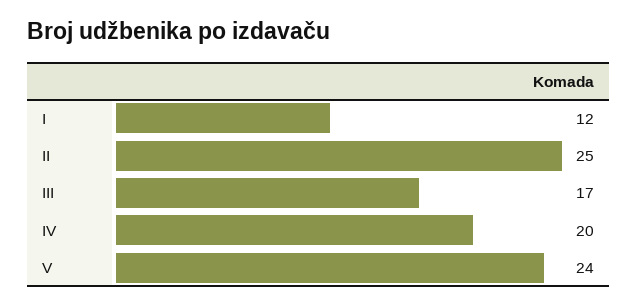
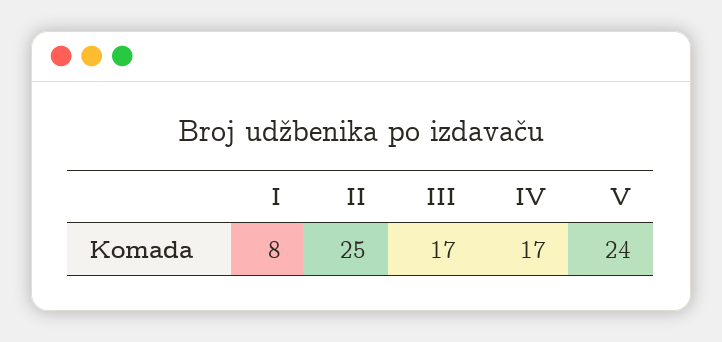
I: 12 -> 8
IV: 20 -> 17

